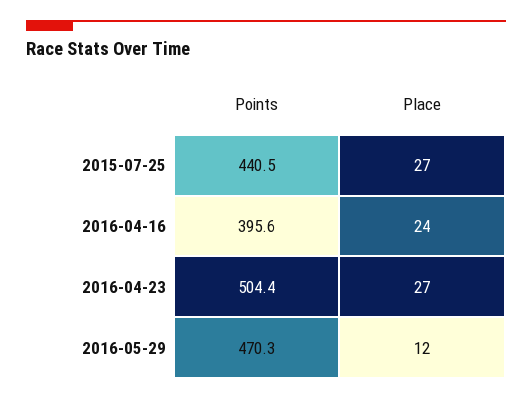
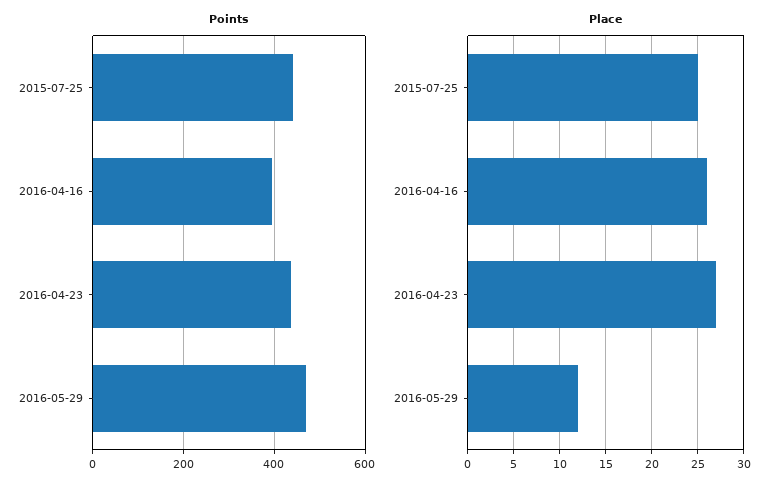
Place, 2015-07-25: 27 -> 25
Place, 2016-04-16: 24 -> 26
Points, 2016-04-23: 504.4 -> 440

